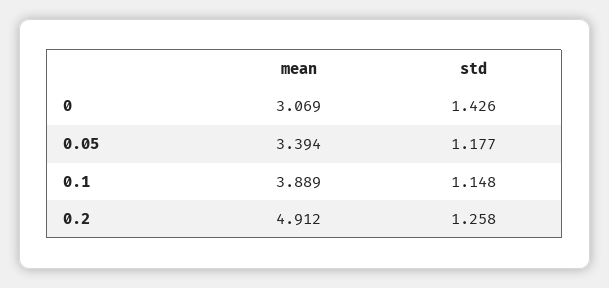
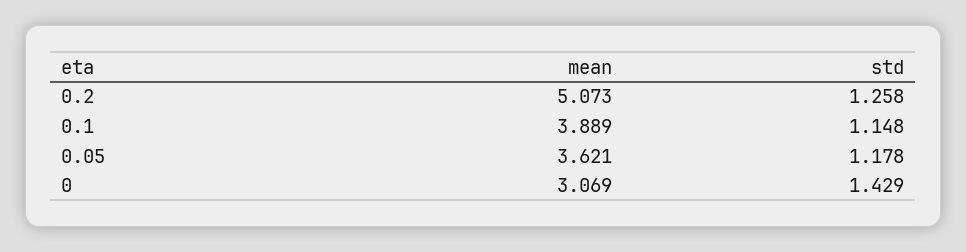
std, 0: 1.426 -> 1.429
mean, 0.05: 3.394 -> 3.621
std, 0.05: 1.177 -> 1.178
mean, 0.2: 4.912 -> 5.073

